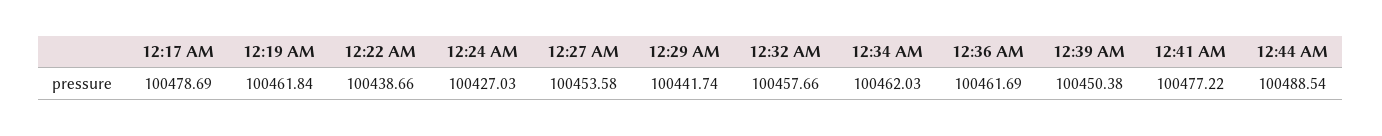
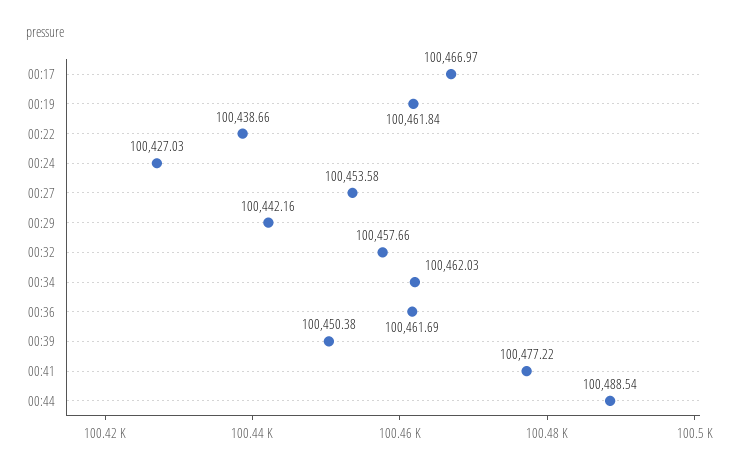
12:17 AM: 100478.69 -> 100466.97
12:29 AM: 100441.74 -> 100442.16

